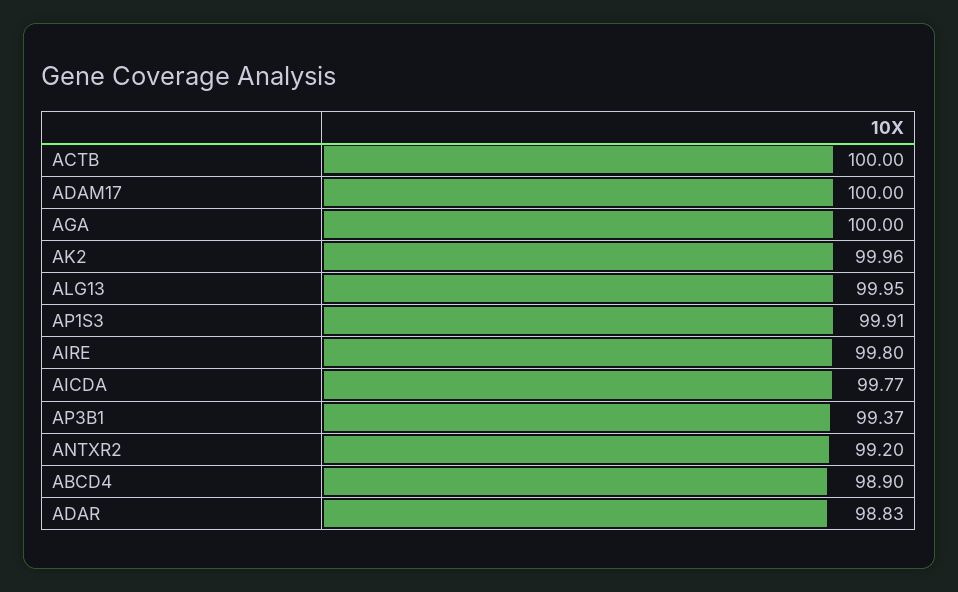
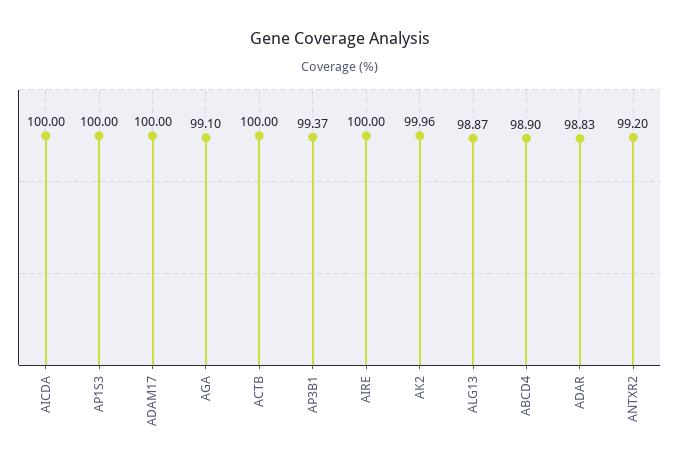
AGA: 100 -> 99.1
ALG13: 99.95 -> 98.87
AP1S3: 99.91 -> 100
AIRE: 99.8 -> 100
AICDA: 99.77 -> 100

